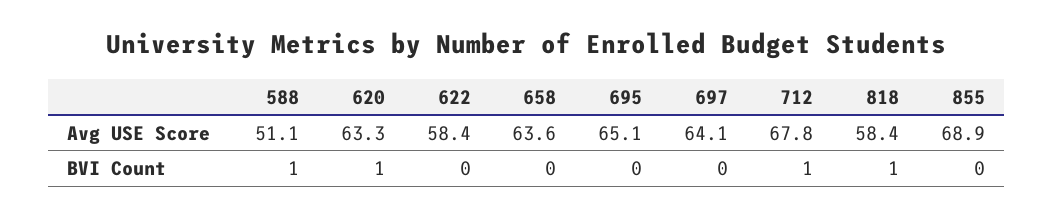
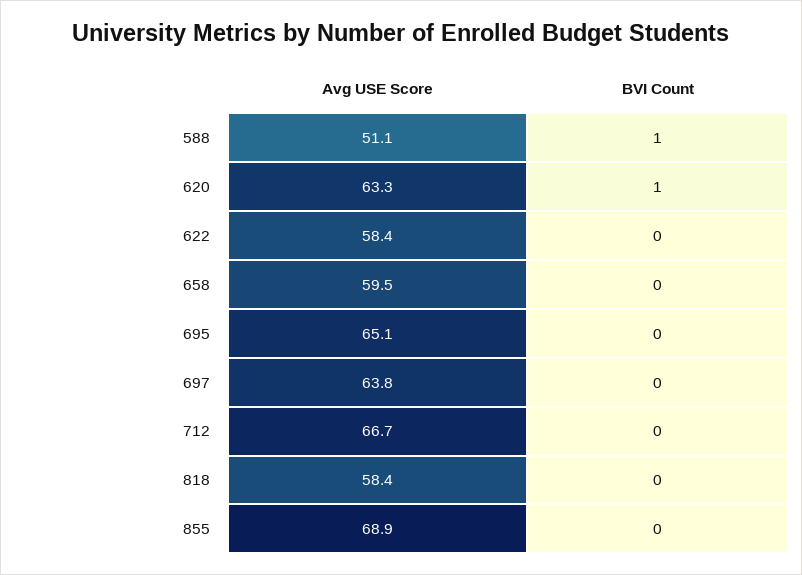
658, Avg USE Score: 63.6 -> 59.5
697, Avg USE Score: 64.1 -> 63.8
712, Avg USE Score: 67.8 -> 66.7
712, BVI Count: 1 -> 0
818, BVI Count: 1 -> 0

